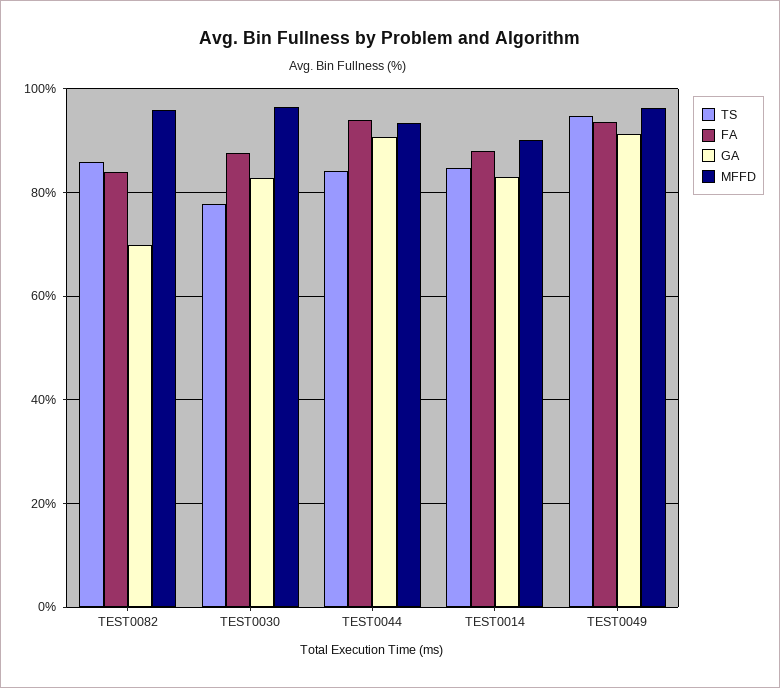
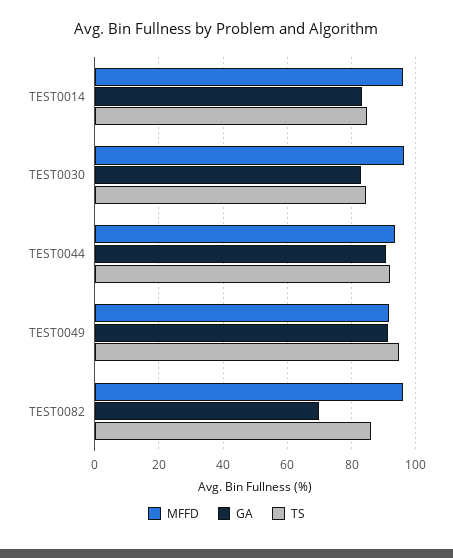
FA, TEST0082: 84 -> none
TS, TEST0030: 78 -> 84
FA, TEST0030: 88 -> none
TS, TEST0044: 84 -> 92
FA, TEST0044: 94 -> none
FA, TEST0014: 88 -> none
MFFD, TEST0014: 90 -> 96
FA, TEST0049: 94 -> none
MFFD, TEST0049: 96 -> 92

